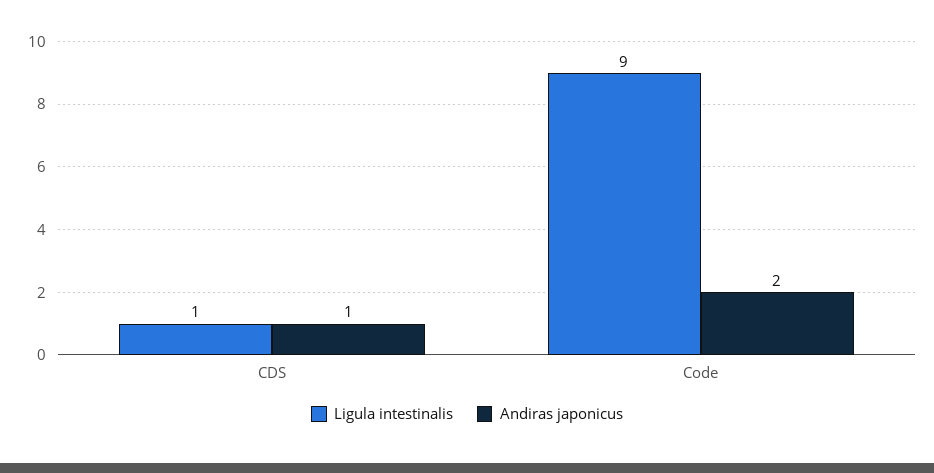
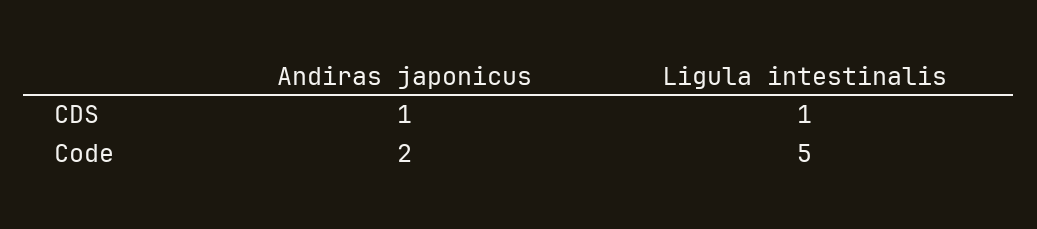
Ligula intestinalis, Code: 9 -> 5

